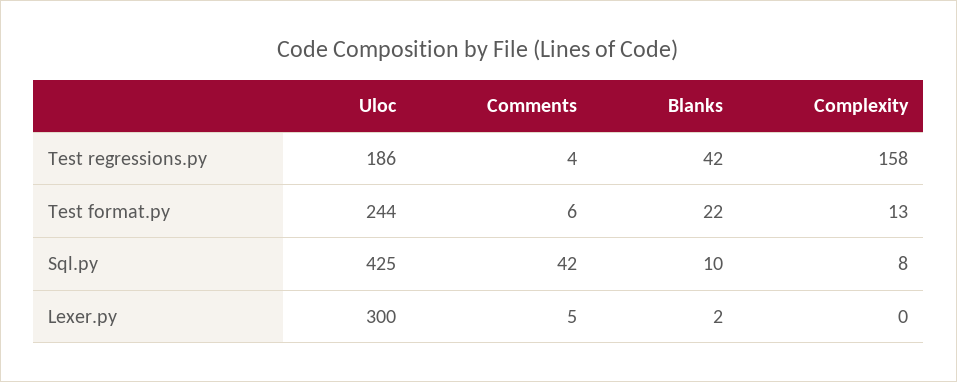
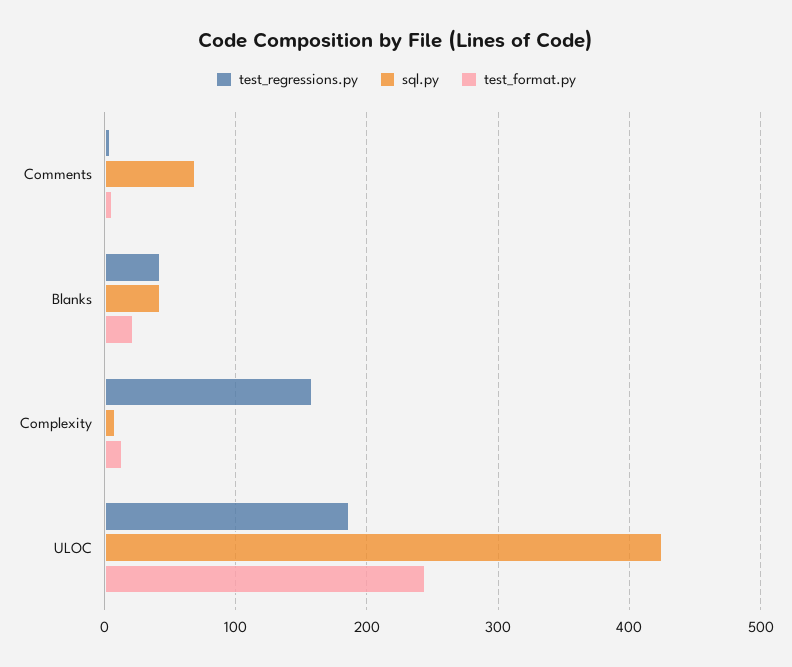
Sql.py, Comments: 42 -> 70
Sql.py, Blanks: 10 -> 40
Lexer.py, Uloc: 300 -> none
Lexer.py, Comments: 5 -> none
Lexer.py, Blanks: 2 -> none
Lexer.py, Complexity: 0 -> none

